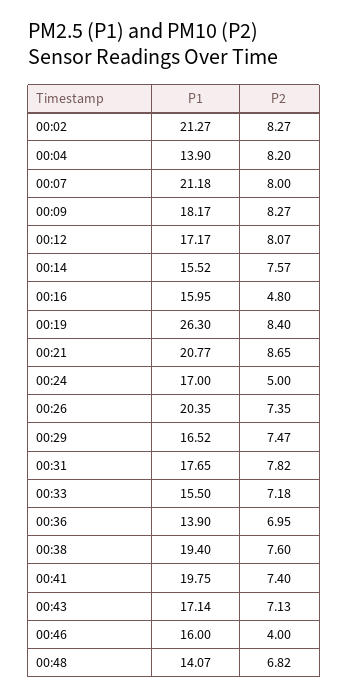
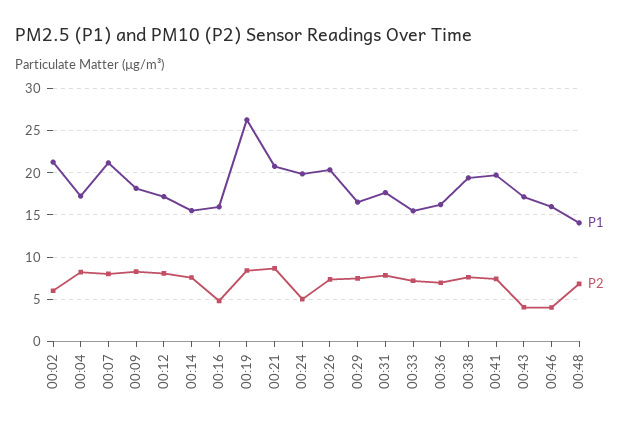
P2, 00:02: 8.27 -> 6
P1, 00:04: 13.9 -> 17
P1, 00:24: 17 -> 20
P1, 00:36: 13.9 -> 16
P2, 00:43: 7.13 -> 4

